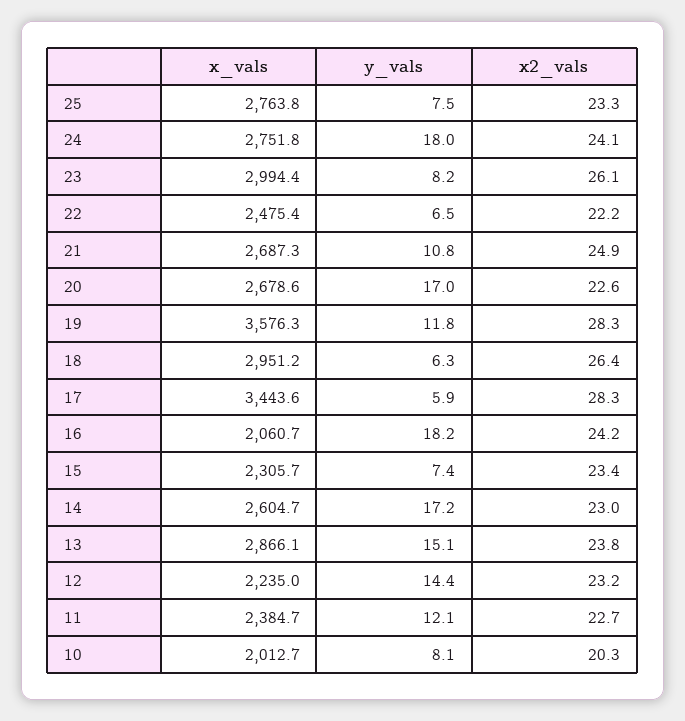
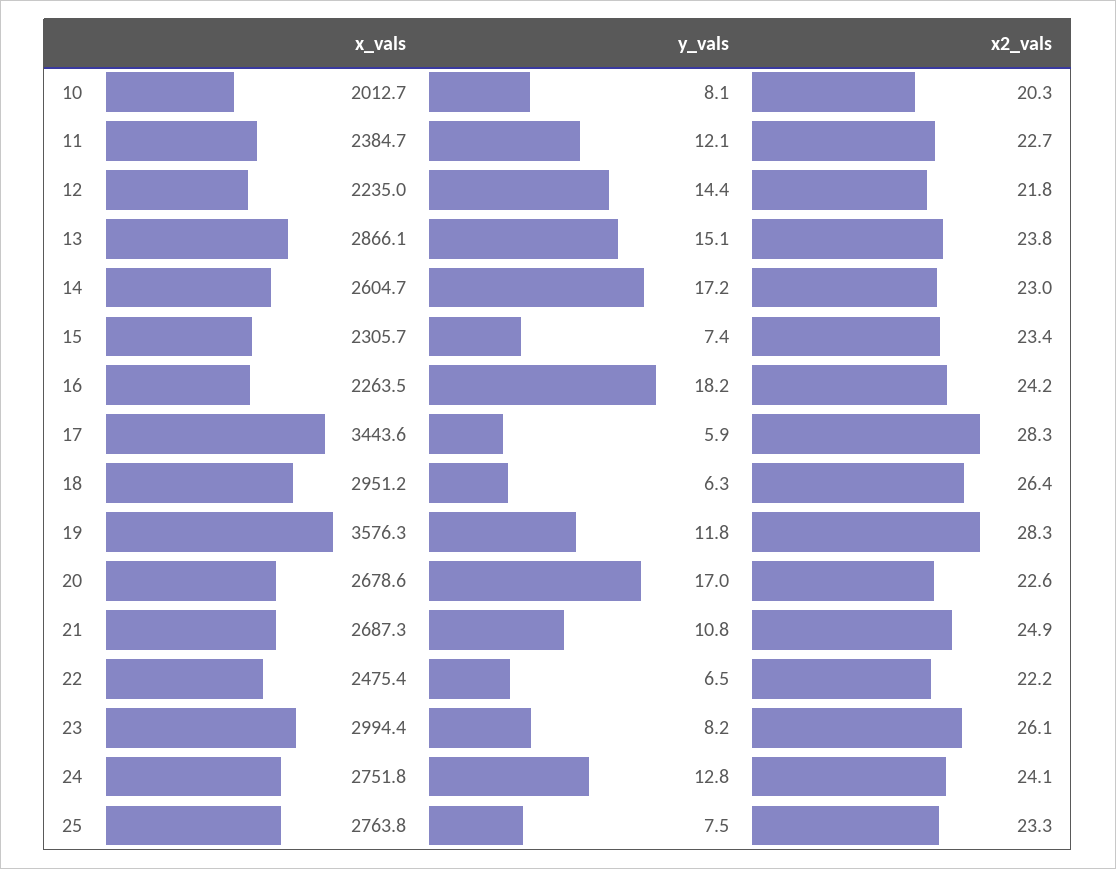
y_vals, 24: 18 -> 12.8
x_vals, 16: 2060.7 -> 2263.5
x2_vals, 12: 23.2 -> 21.8

